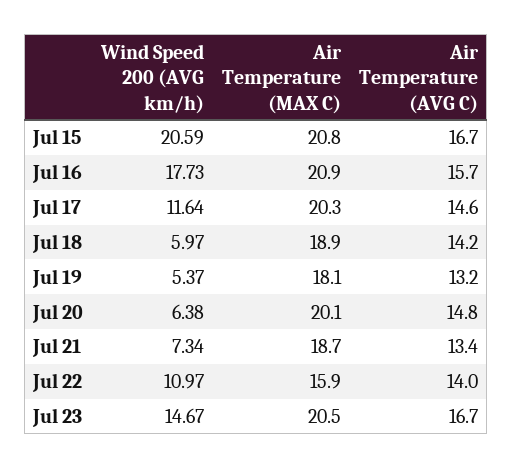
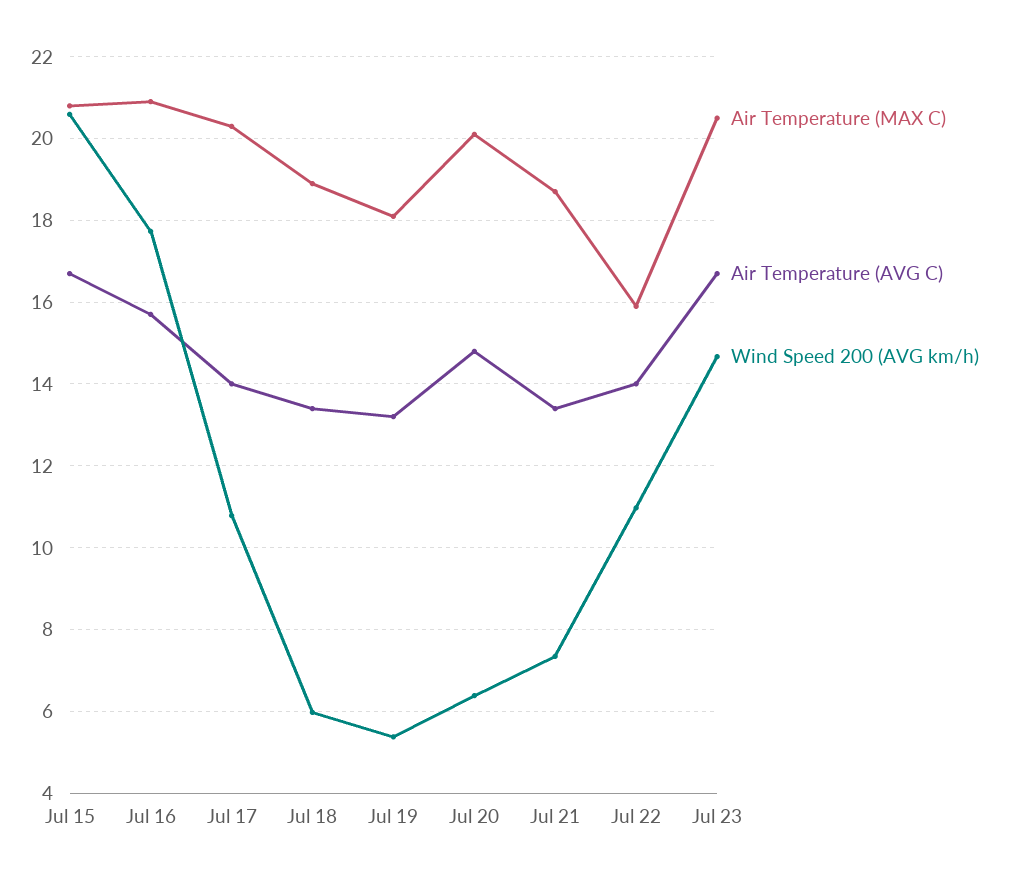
Wind Speed 200 (AVG km/h), Jul 17: 11.64 -> 10.8
Air Temperature (AVG C), Jul 17: 14.6 -> 14
Air Temperature (AVG C), Jul 18: 14.2 -> 13.4

